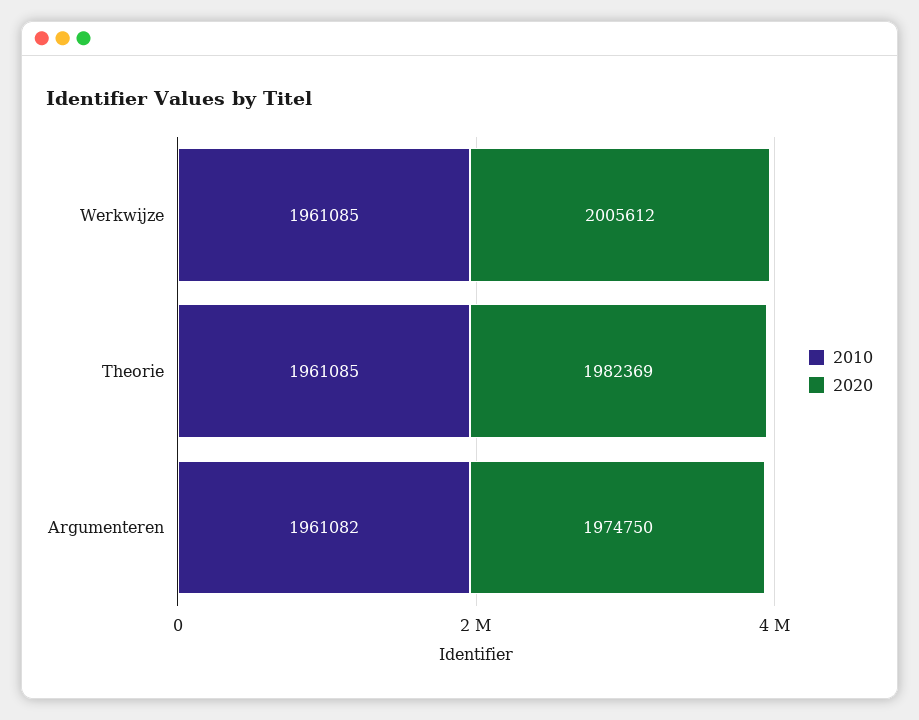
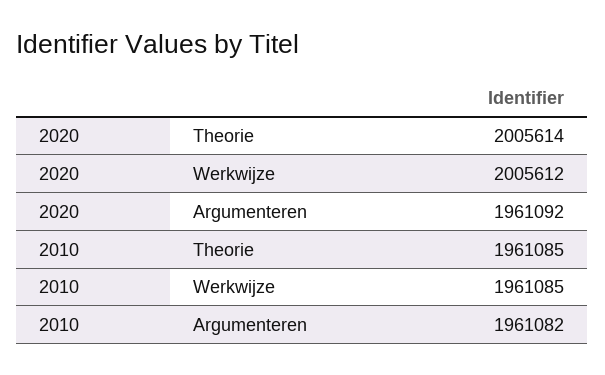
2020, Theorie: 1982369 -> 2005614
2020, Argumenteren: 1974750 -> 1961092

